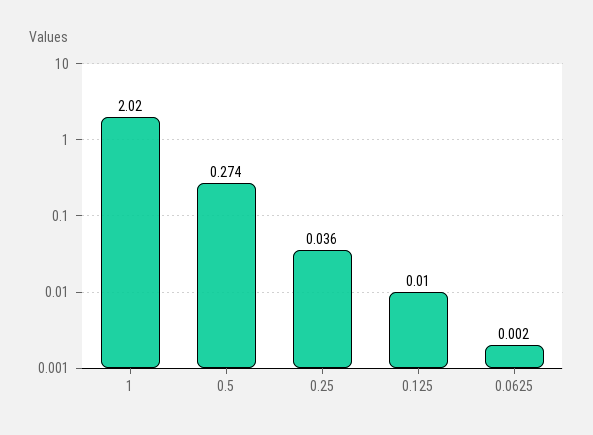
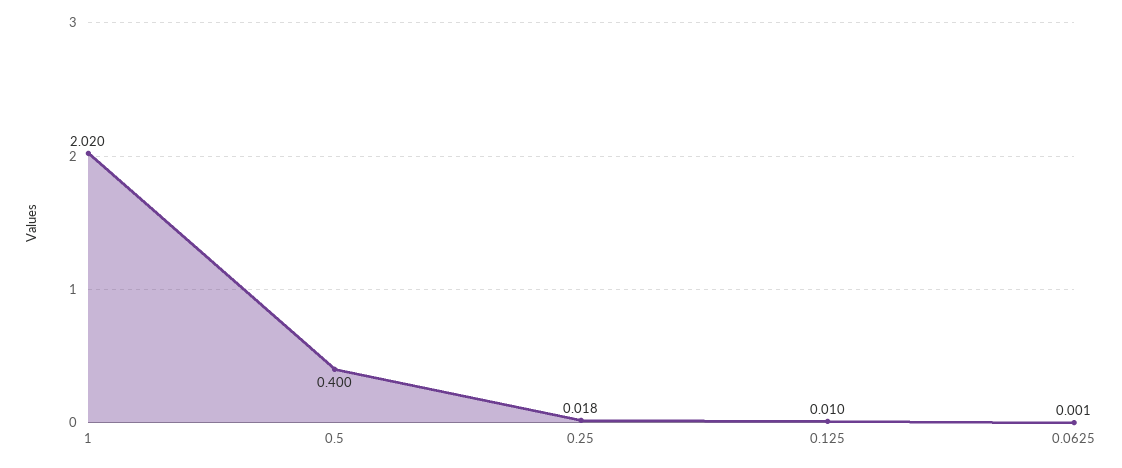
0.5: 0.274 -> 0.4
0.25: 0.036 -> 0.018
0.0625: 0.002 -> 0.001

